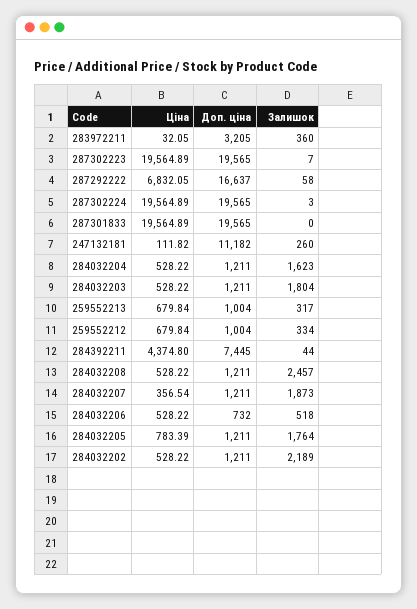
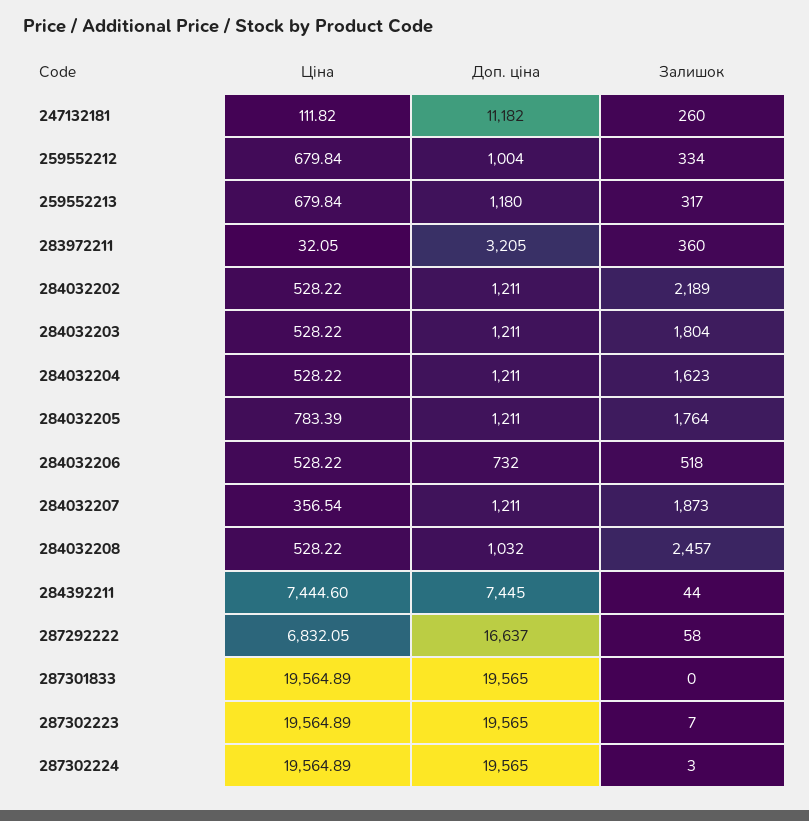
Доп. ціна, 259552213: 1004 -> 1180
Ціна, 284392211: 4374.8 -> 7444.6
Доп. ціна, 284032208: 1211 -> 1032

